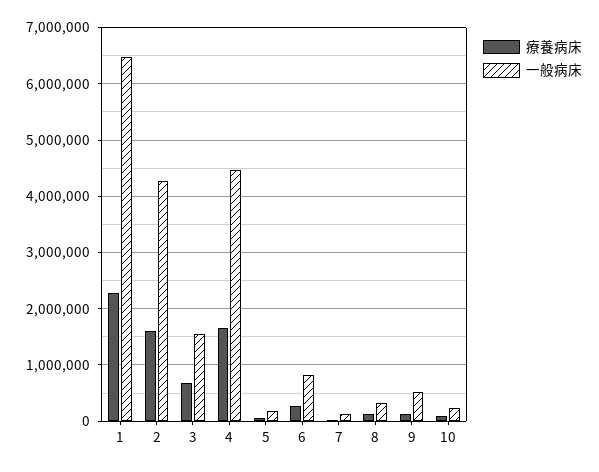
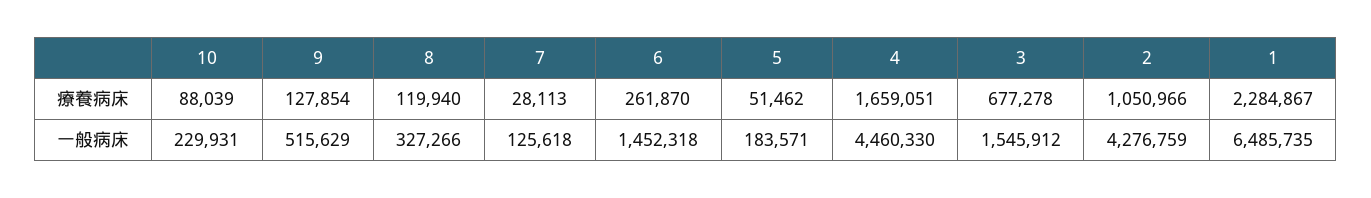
療養病床, 2: 1600000 -> 1050966
一般病床, 6: 800000 -> 1452318

